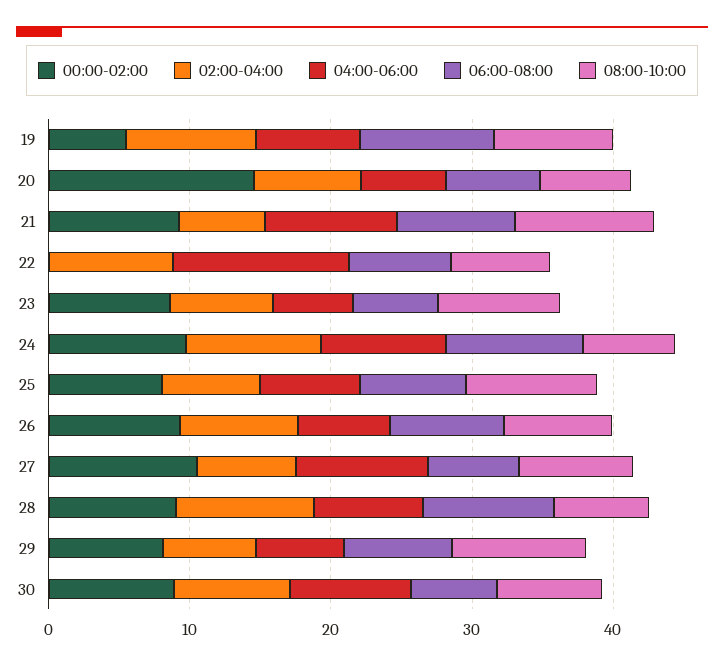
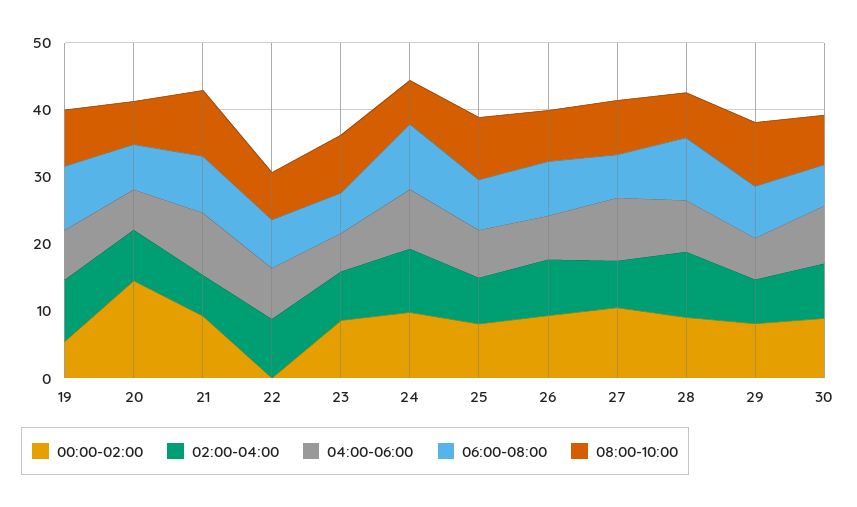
04:00-06:00, 22: 12 -> 8

